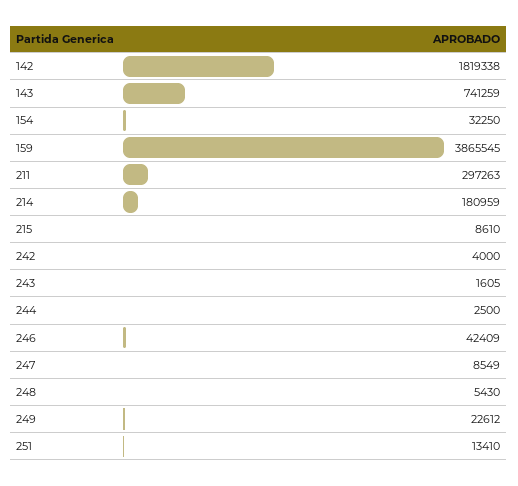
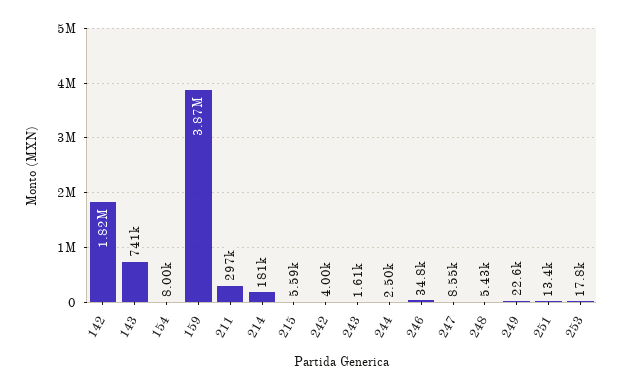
154: 32250 -> 8000
215: 8610 -> 5590
246: 42409 -> 34800
253: none -> 17800

